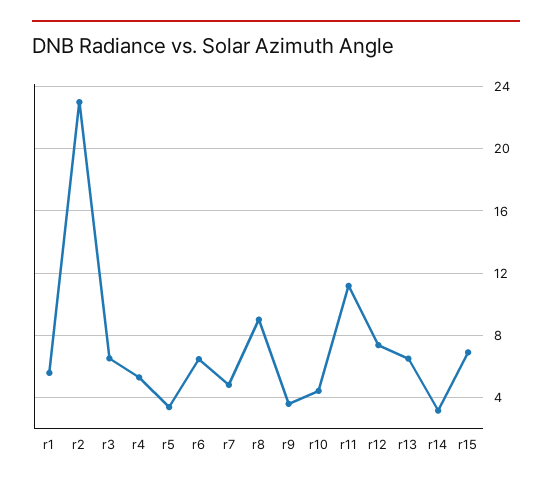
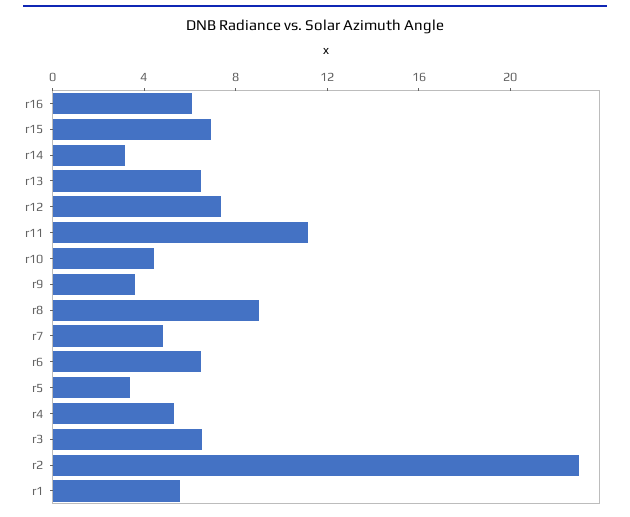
r16: none -> 6

